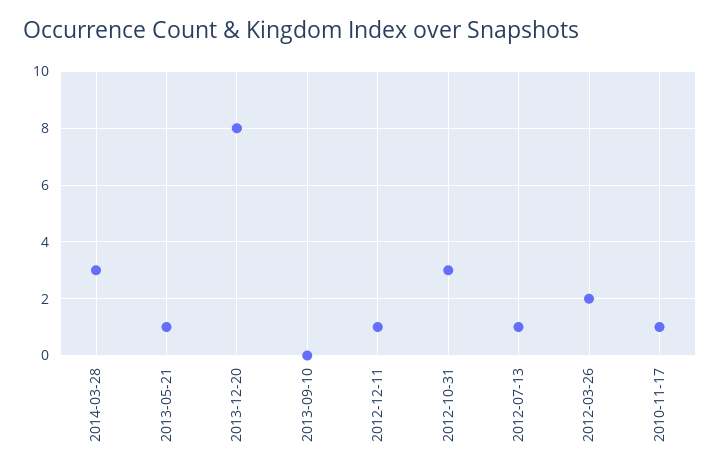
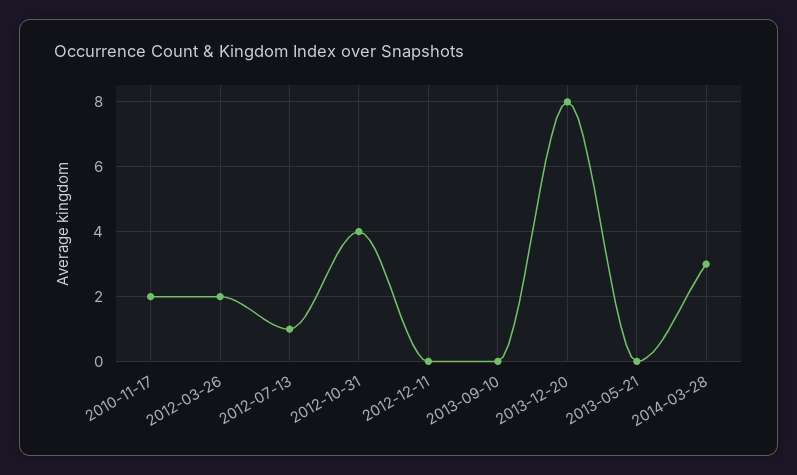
2013-05-21: 1 -> 0
2012-12-11: 1 -> 0
2012-10-31: 3 -> 4
2010-11-17: 1 -> 2

